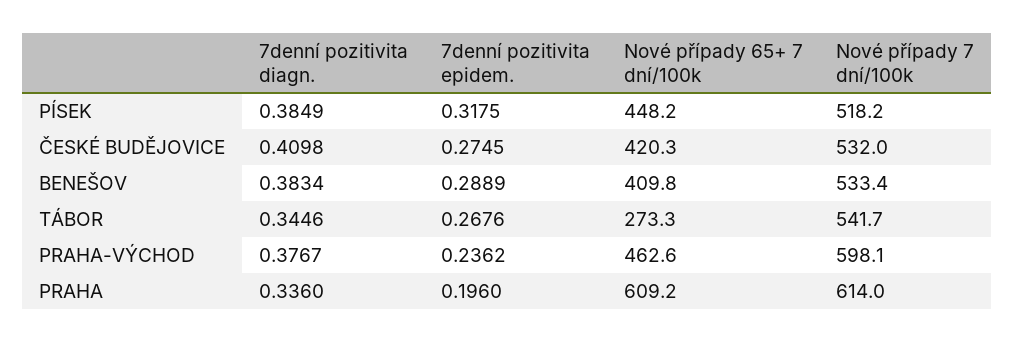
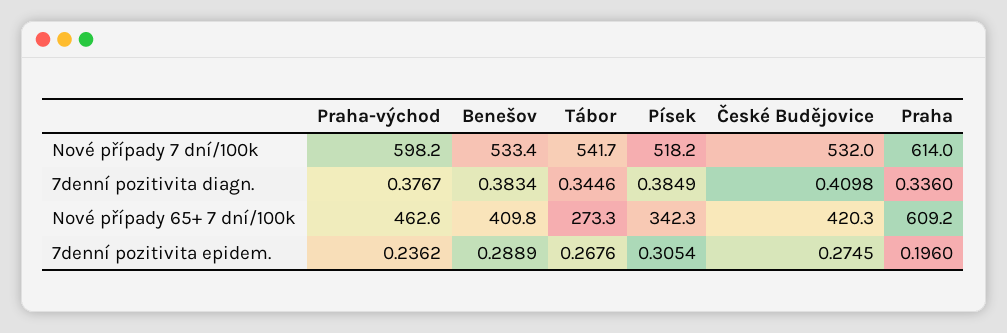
7denní pozitivita epidem., PÍSEK: 0.3175 -> 0.3054
Nové případy 65+ 7 dní/100k, PÍSEK: 448.2 -> 342.3
Nové případy 7 dní/100k, PRAHA-VÝCHOD: 598.1 -> 598.2

